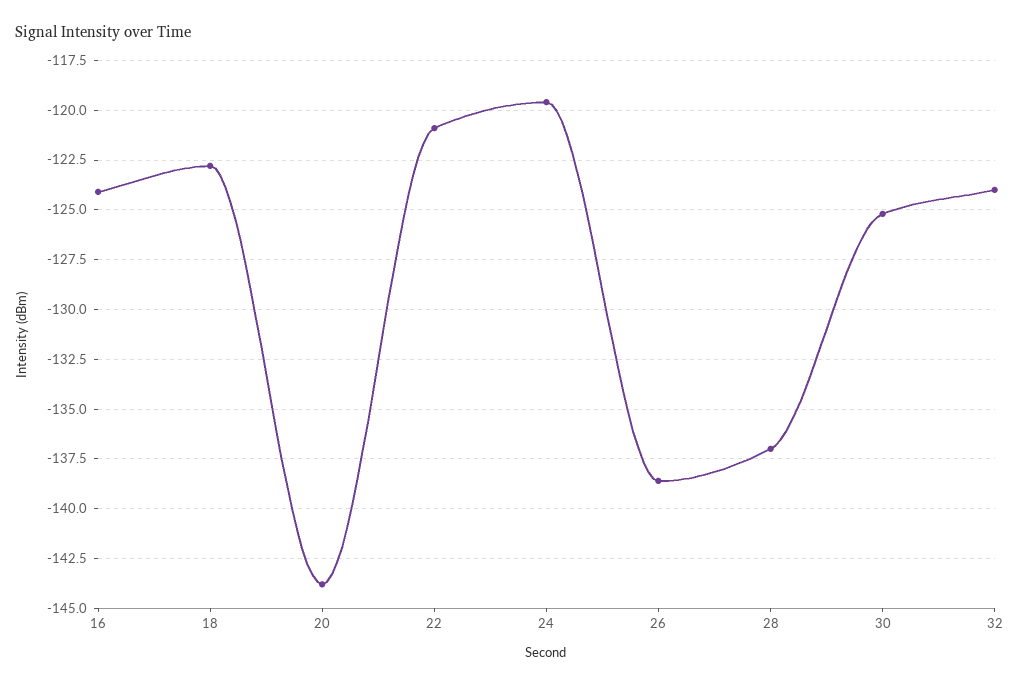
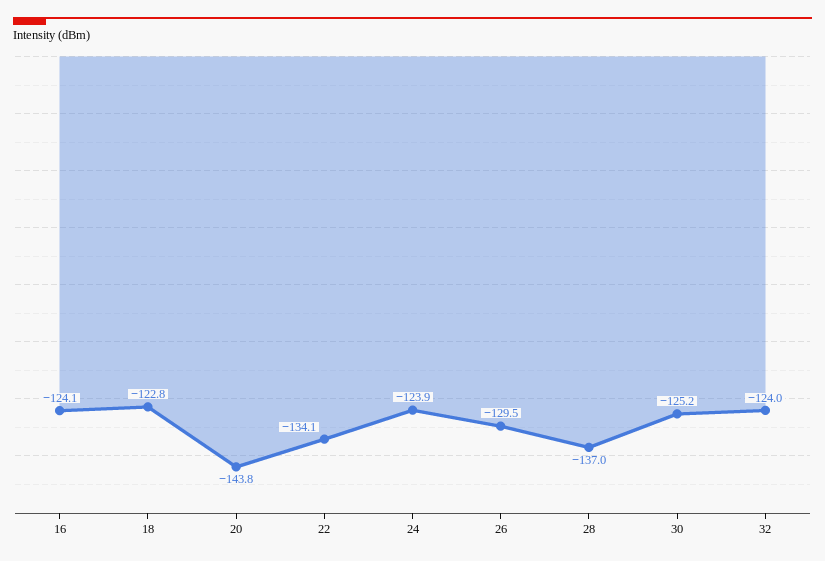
22: -121 -> -134.1
24: -119.5 -> -123.9
26: -138.5 -> -129.5

